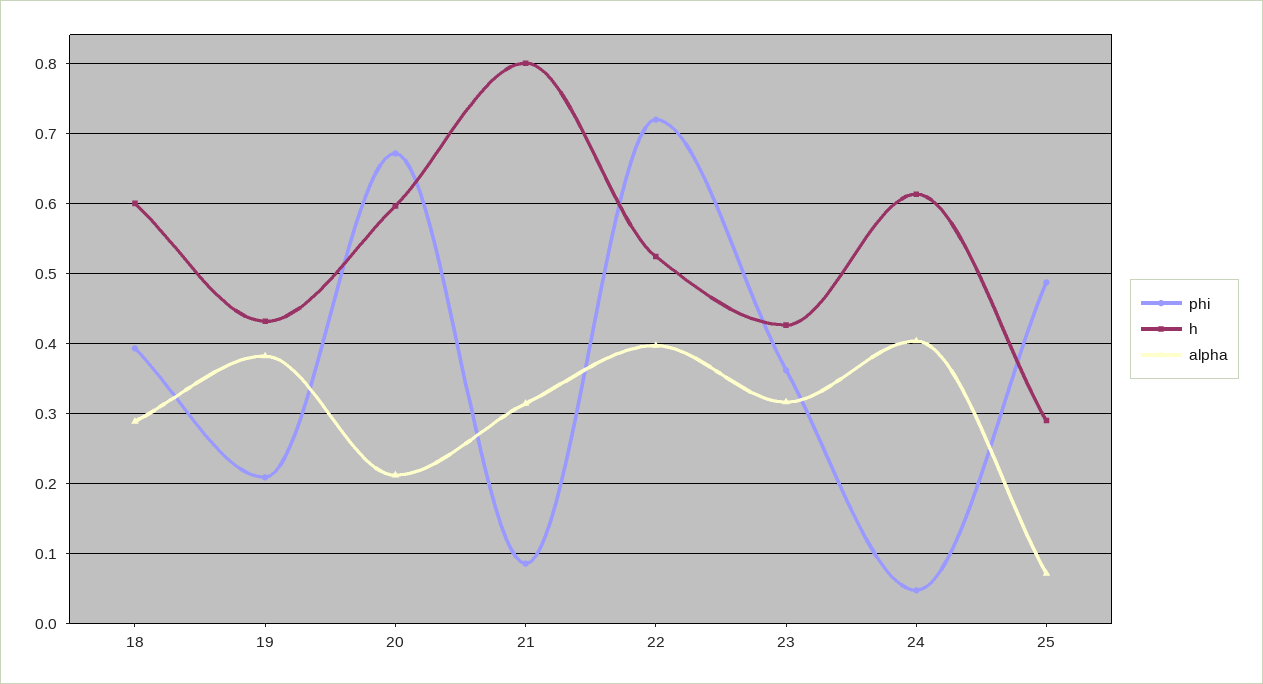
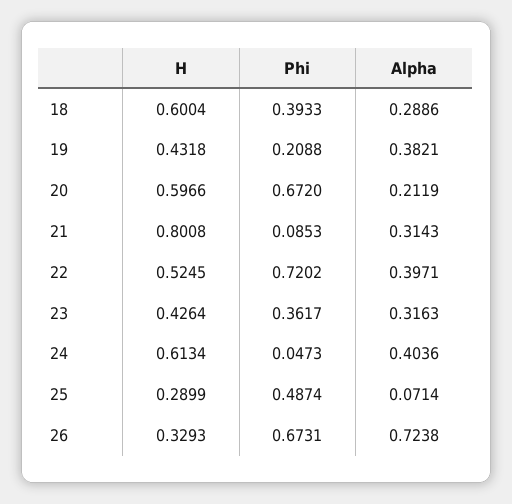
h, 26: none -> 0.3293
phi, 26: none -> 0.6731
alpha, 26: none -> 0.7238

